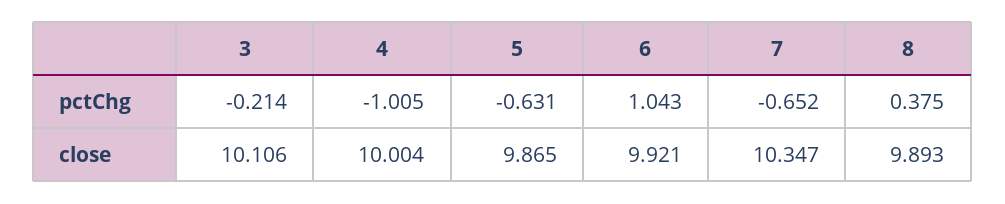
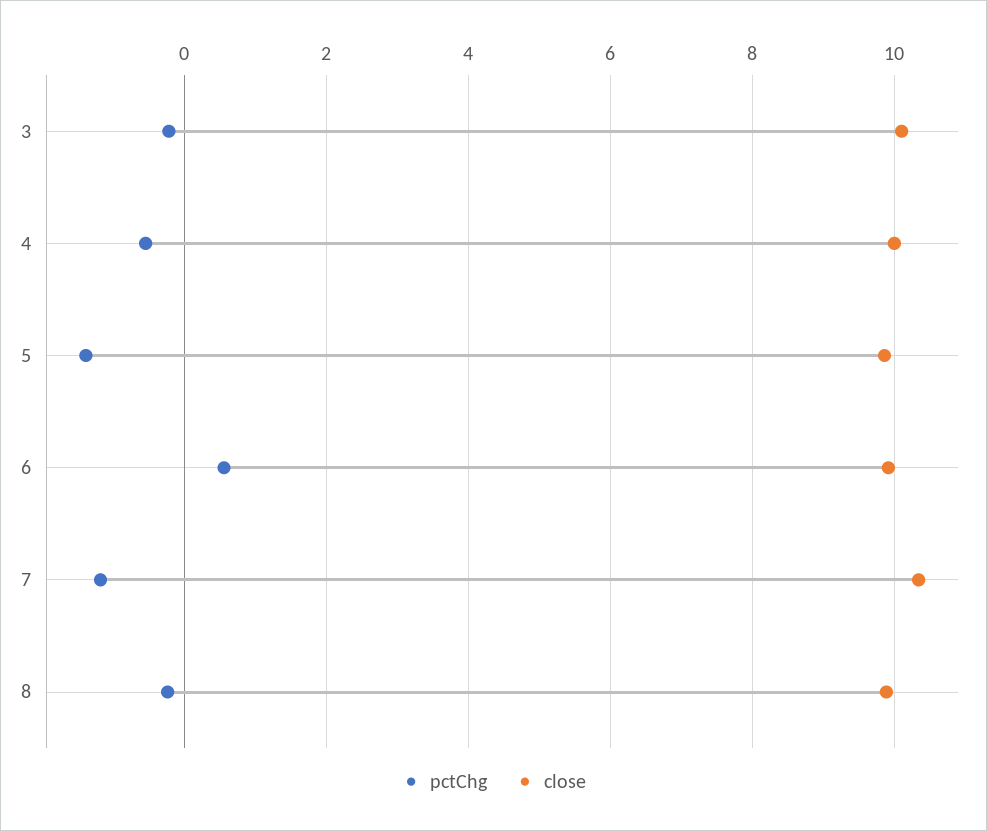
pctChg, 4: -1.005 -> -0.6
pctChg, 5: -0.631 -> -1.4
pctChg, 6: 1.043 -> 0.6
pctChg, 7: -0.652 -> -1.2
pctChg, 8: 0.375 -> -0.2

